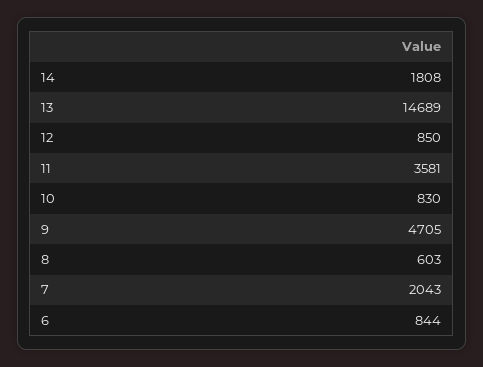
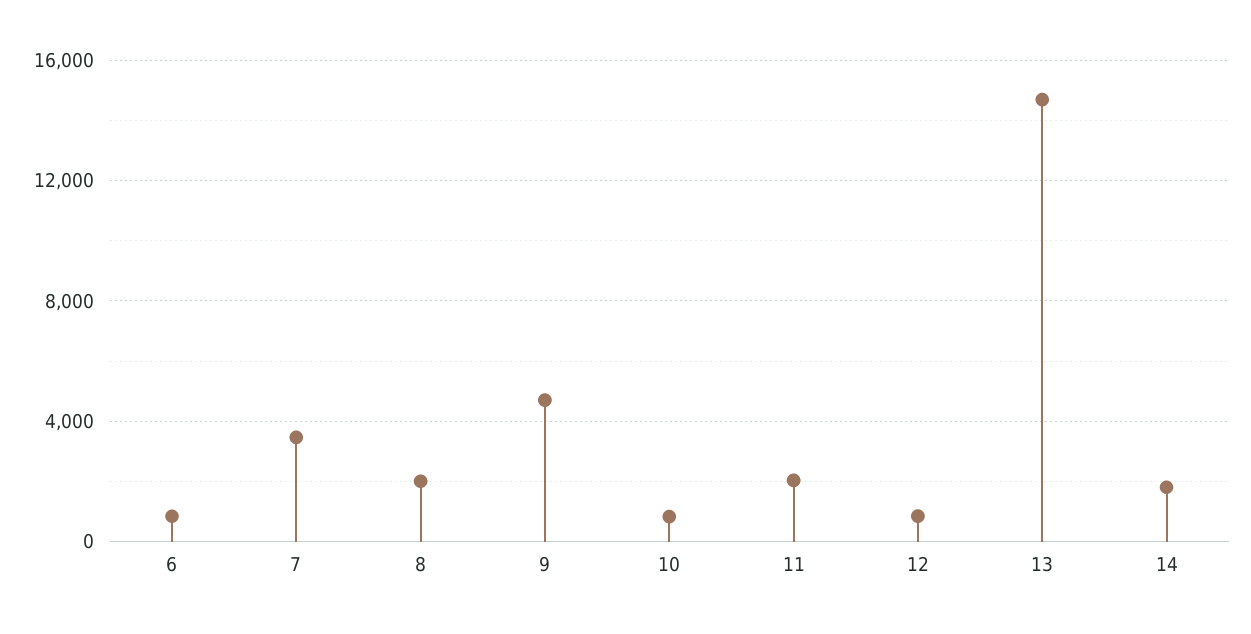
11: 3581 -> 2000
8: 603 -> 2000
7: 2043 -> 3500

